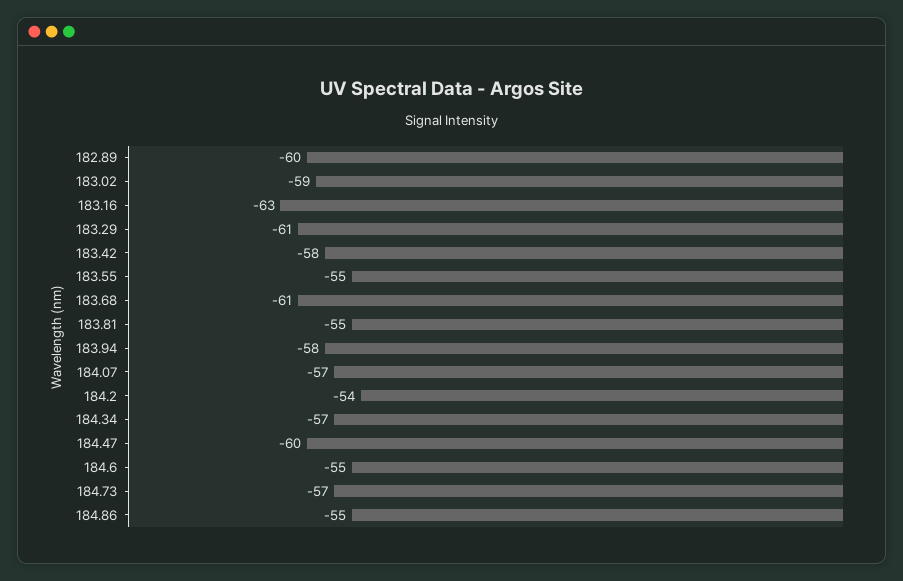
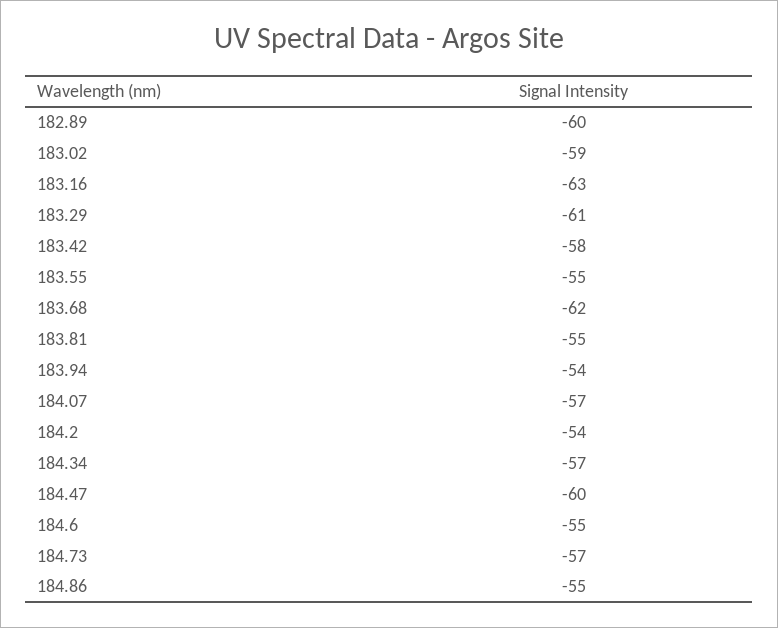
183.68: -61 -> -62
183.94: -58 -> -54

